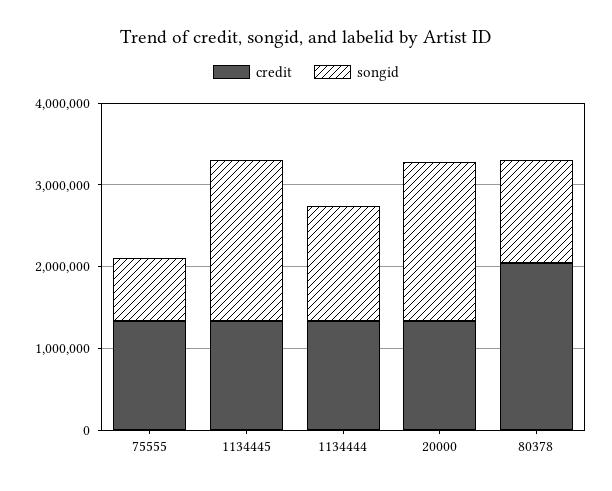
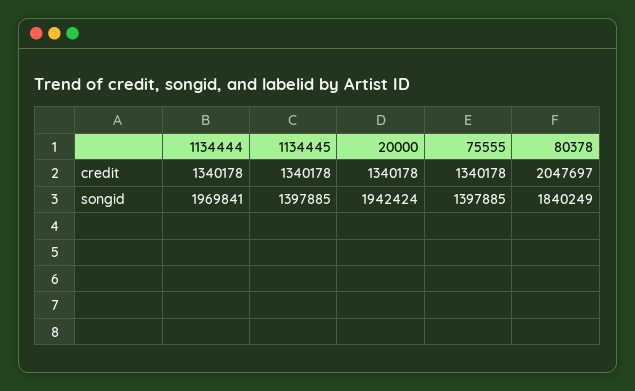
songid, 75555: 800000 -> 1397885
songid, 1134445: 2000000 -> 1397885
songid, 1134444: 1400000 -> 1969841
songid, 80378: 1200000 -> 1840249

